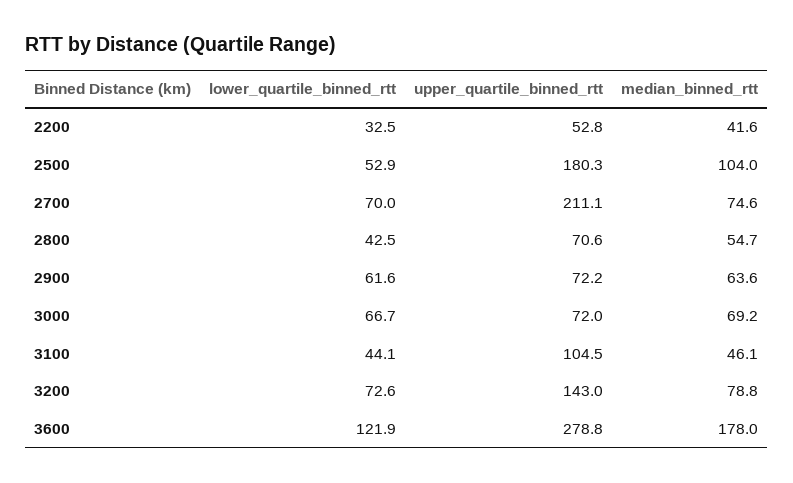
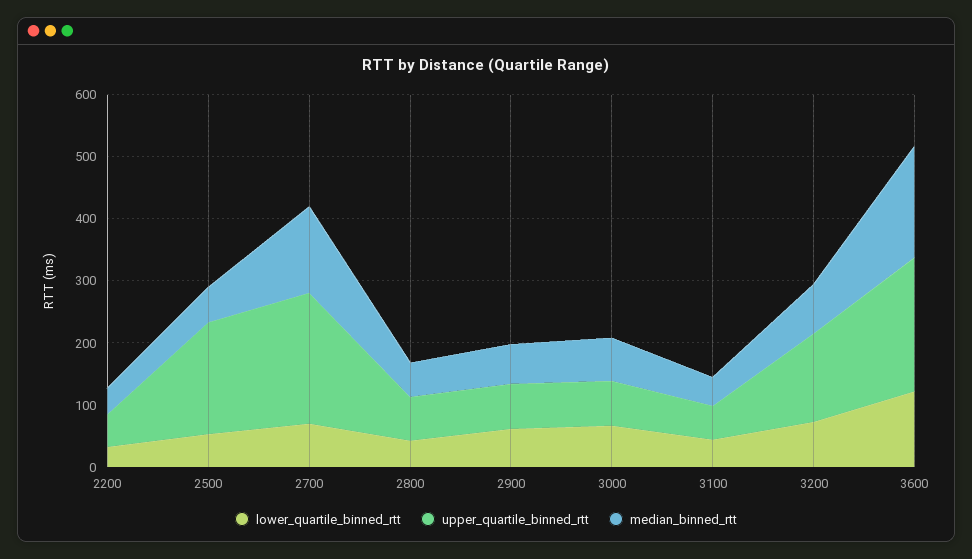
median_binned_rtt, 2500: 104 -> 60
median_binned_rtt, 2700: 74.6 -> 140
upper_quartile_binned_rtt, 3100: 104.5 -> 60
upper_quartile_binned_rtt, 3600: 278.8 -> 220

